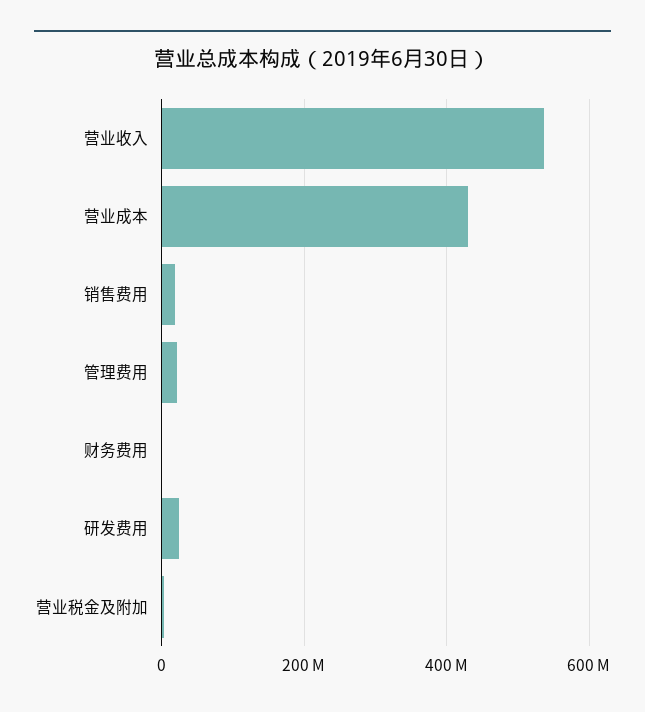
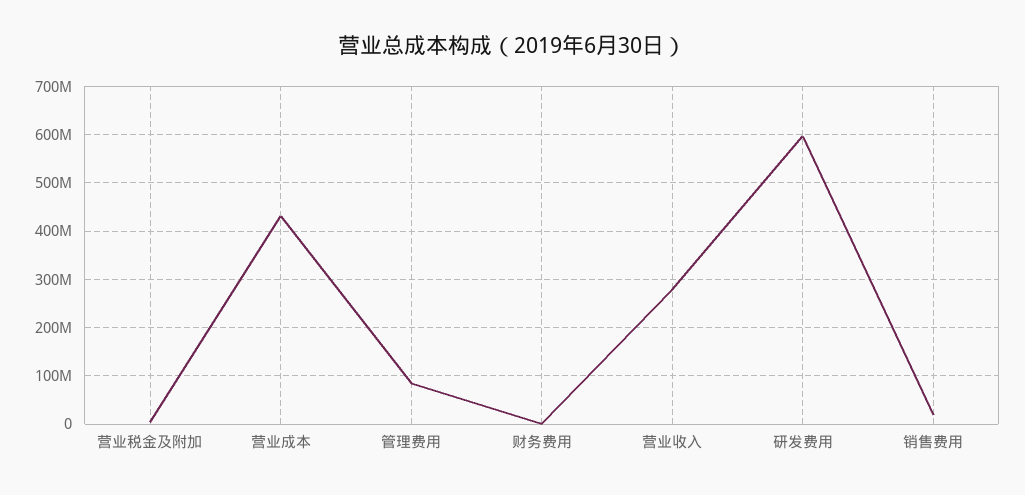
营业收入: 540000000 -> 280000000
管理费用: 20000000 -> 80000000
研发费用: 20000000 -> 600000000

